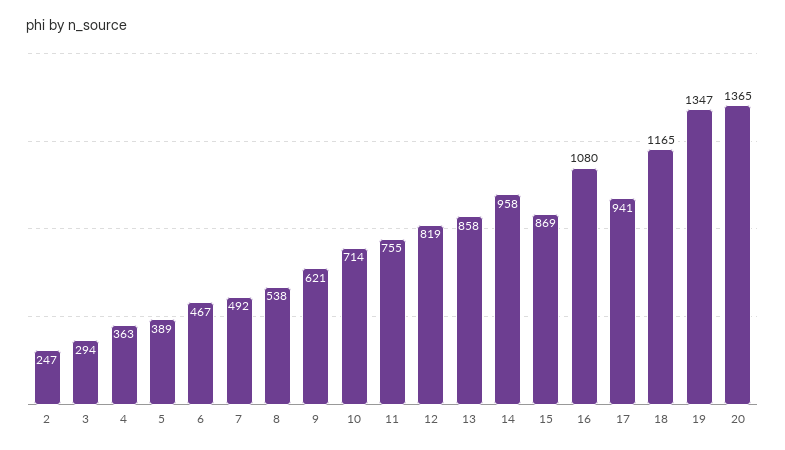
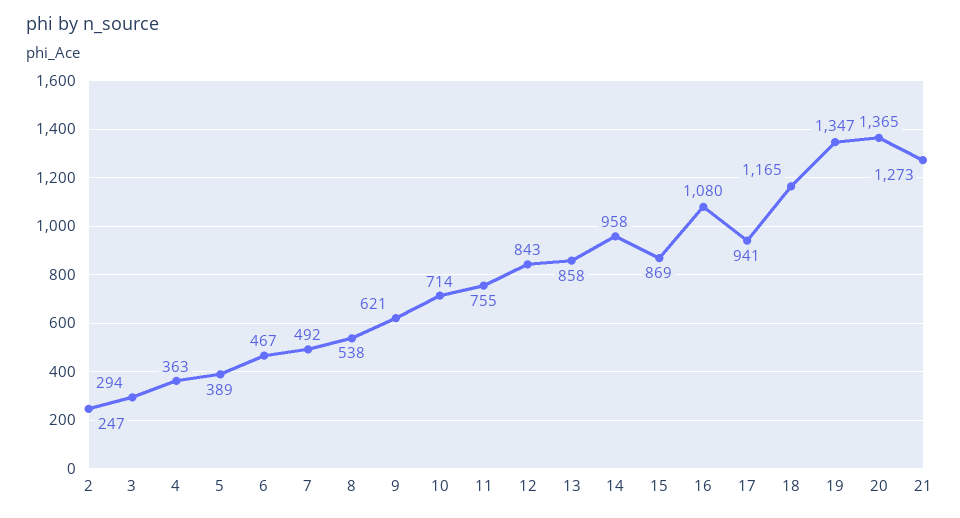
12: 819 -> 843
21: none -> 1273

